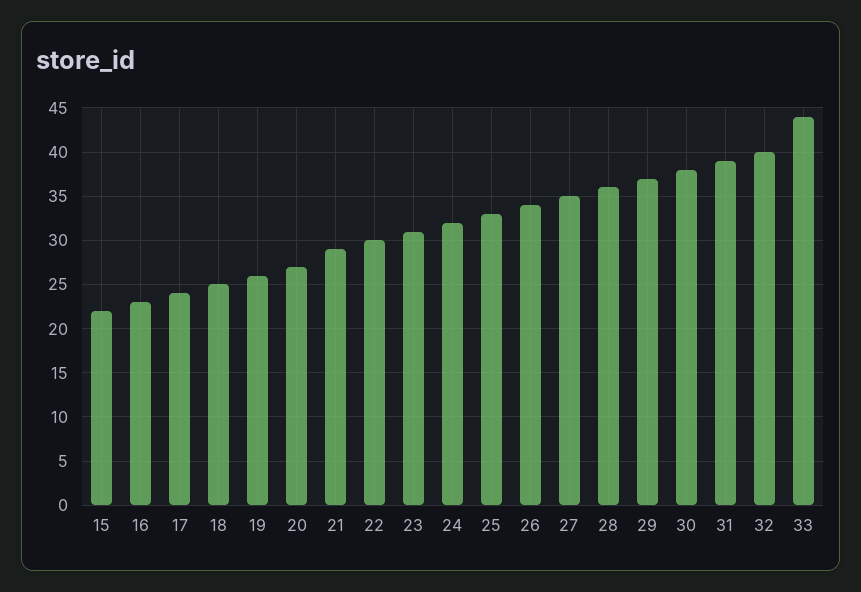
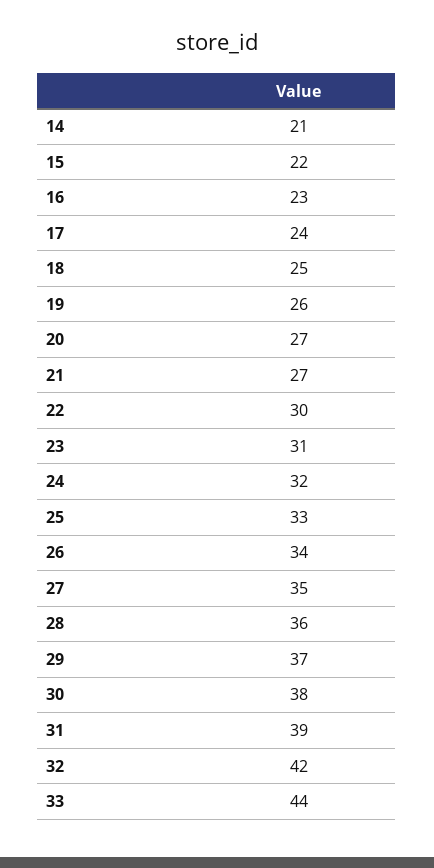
21: 29 -> 27
32: 40 -> 42
14: none -> 21

